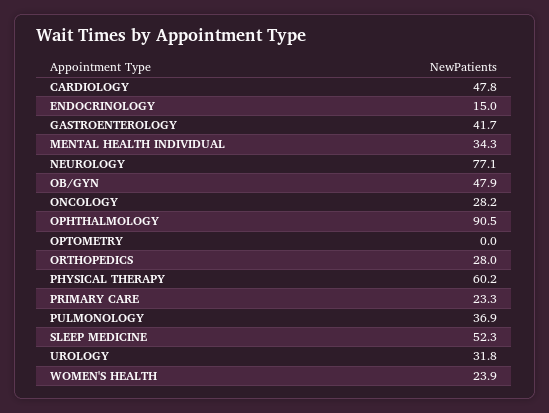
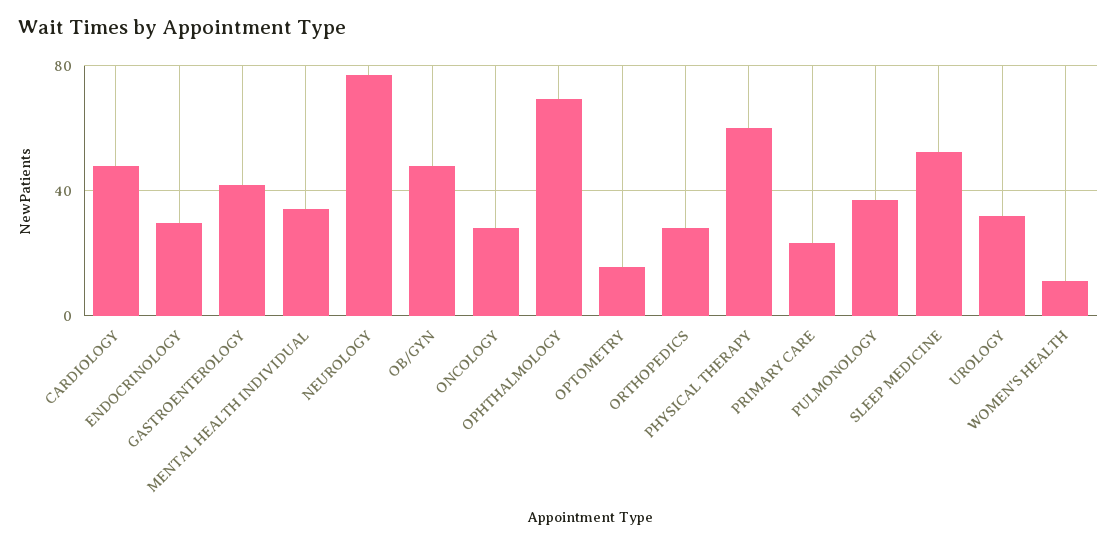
ENDOCRINOLOGY: 15 -> 30
OPHTHALMOLOGY: 90.5 -> 70
OPTOMETRY: 0 -> 15
WOMEN'S HEALTH: 23.9 -> 10

